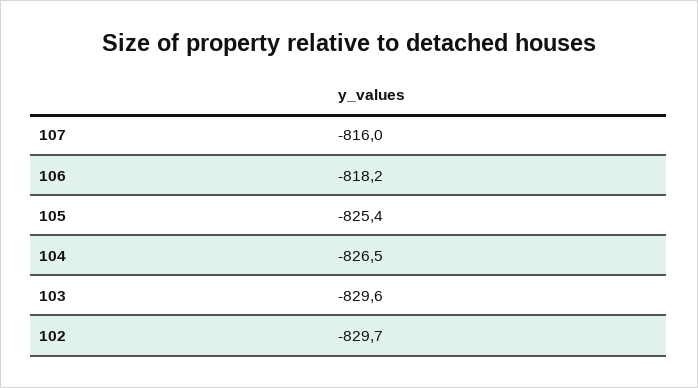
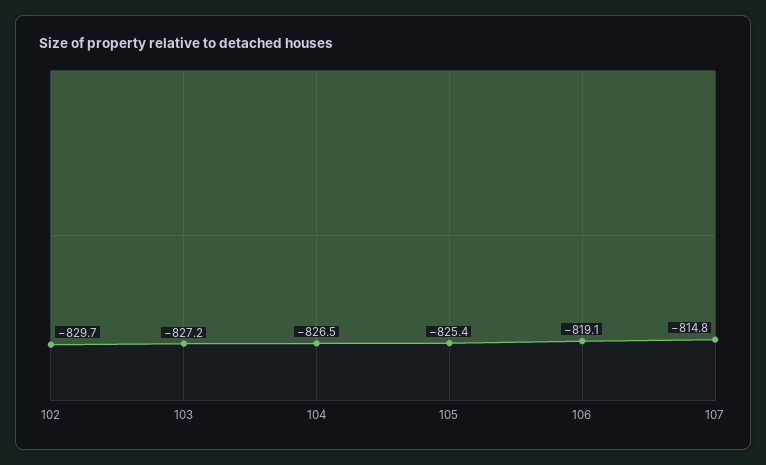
107: -816 -> -814.8
106: -818.2 -> -819.1
103: -829.6 -> -827.2

